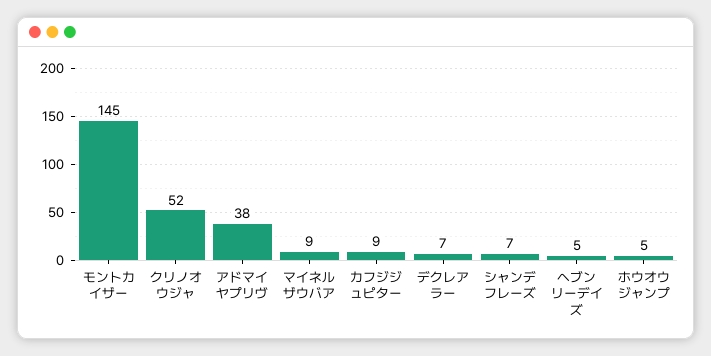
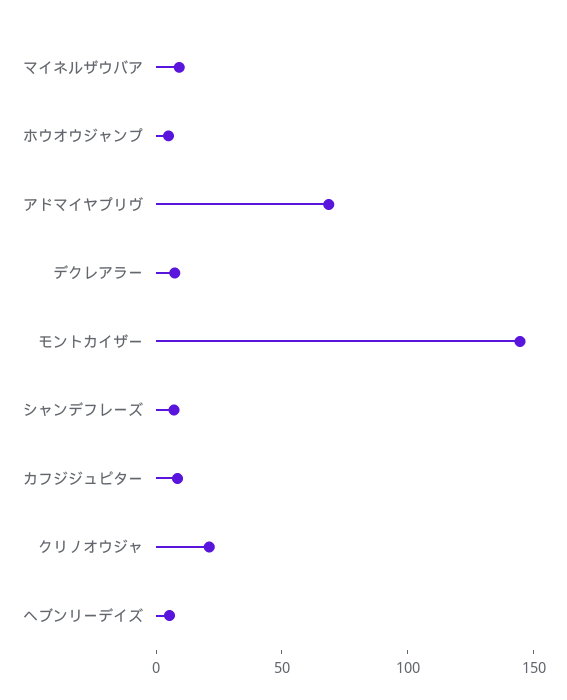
クリノオウジャ: 52 -> 20
アドマイヤプリヴ: 38 -> 70

